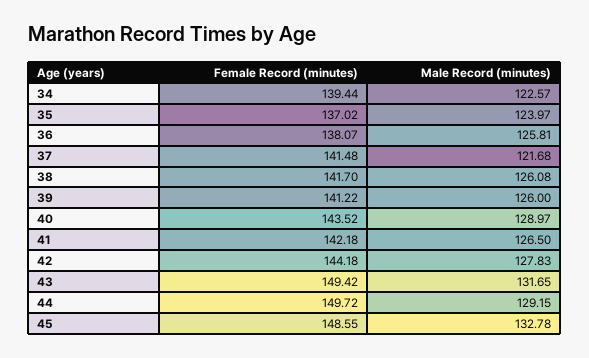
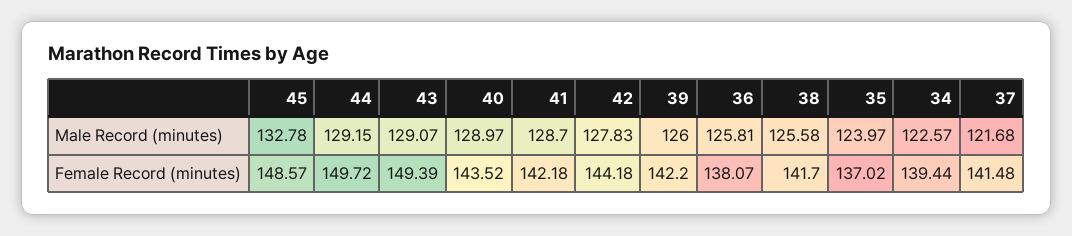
Male Record (minutes), 38: 126.08 -> 125.58
Female Record (minutes), 39: 141.22 -> 142.2
Male Record (minutes), 41: 126.5 -> 128.7
Female Record (minutes), 43: 149.42 -> 149.39
Male Record (minutes), 43: 131.65 -> 129.07
Female Record (minutes), 45: 148.55 -> 148.57

